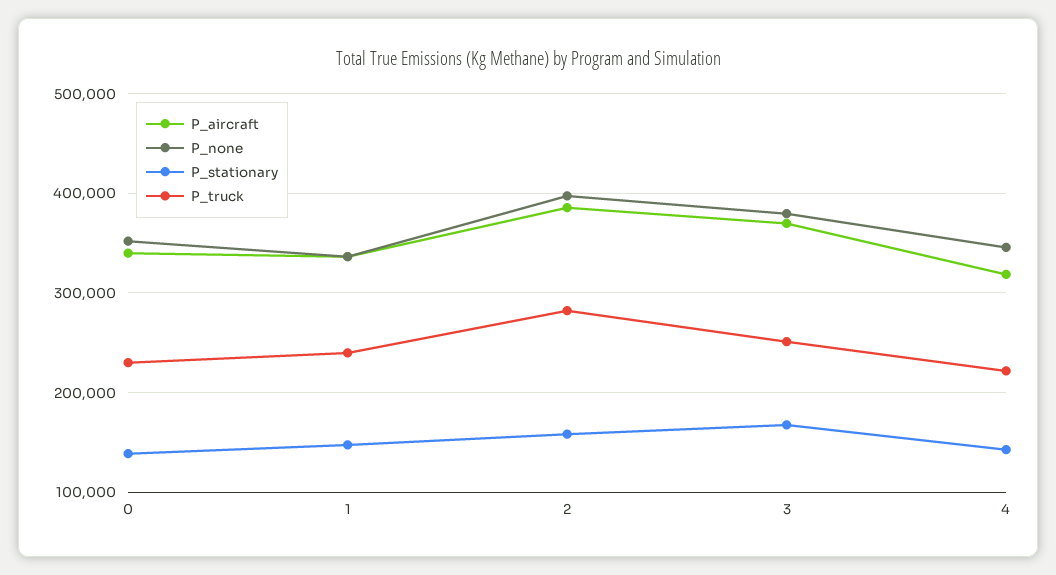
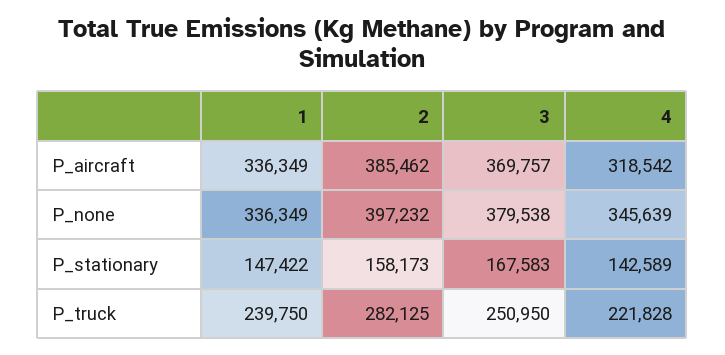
P_aircraft, 0: 340000 -> none
P_none, 0: 350000 -> none
P_stationary, 0: 140000 -> none
P_truck, 0: 230000 -> none

